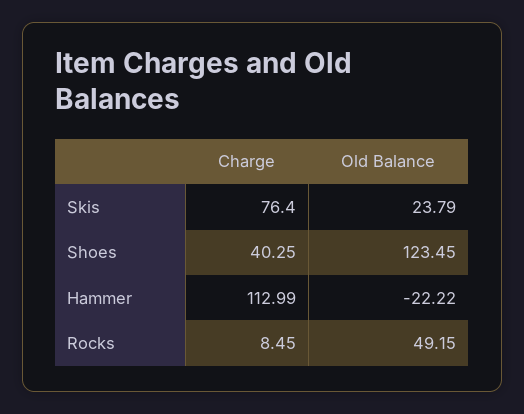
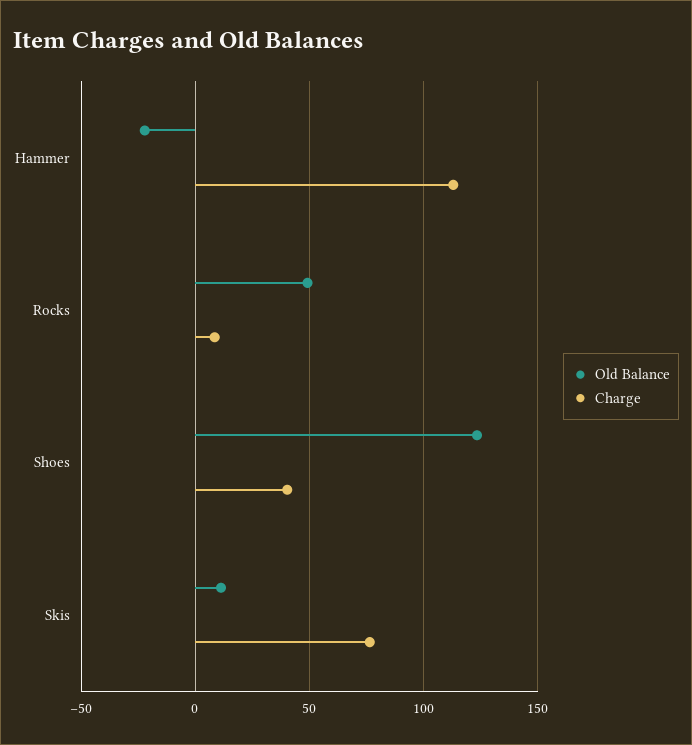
Old Balance, Skis: 23.79 -> 10

